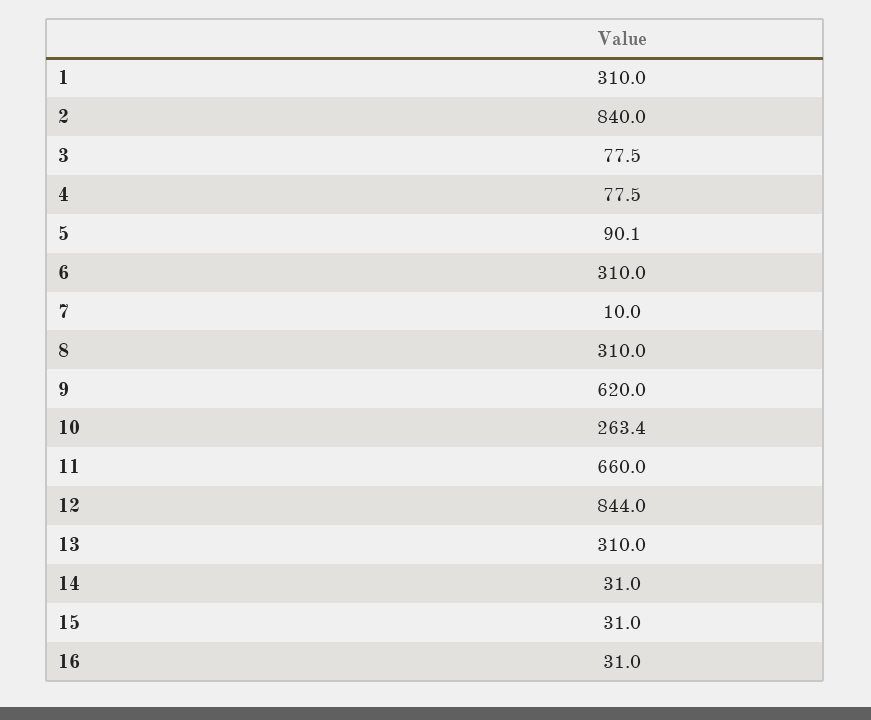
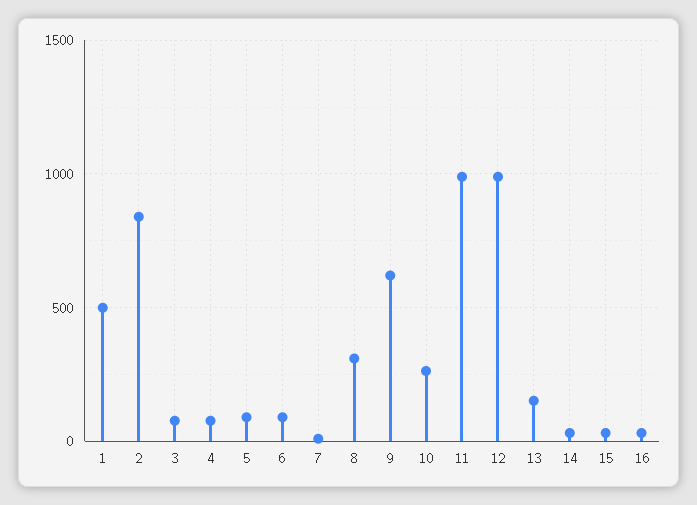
1: 310 -> 500
6: 310 -> 100
11: 660 -> 1000
12: 844 -> 1000
13: 310 -> 150

